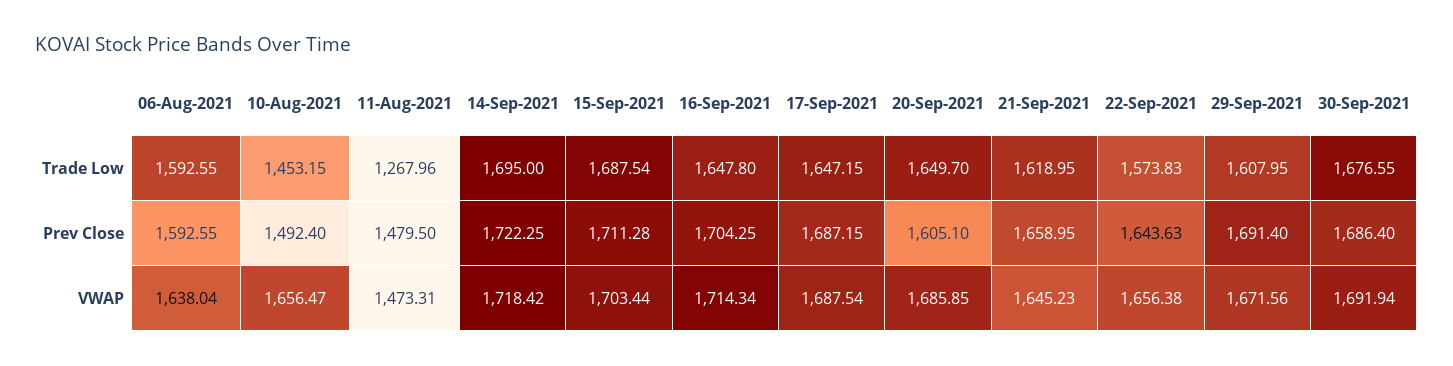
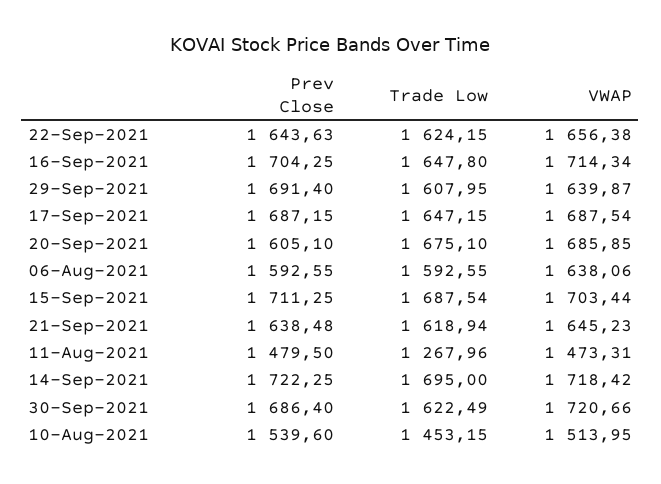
20-Sep-2021, Trade Low: 1649.7 -> 1675.1
21-Sep-2021, Trade Low: 1618.95 -> 1618.94
22-Sep-2021, Trade Low: 1573.83 -> 1624.15
30-Sep-2021, Trade Low: 1676.55 -> 1622.49
10-Aug-2021, Prev Close: 1492.4 -> 1539.6
15-Sep-2021, Prev Close: 1711.28 -> 1711.25
21-Sep-2021, Prev Close: 1658.95 -> 1638.48
06-Aug-2021, VWAP: 1638.04 -> 1638.06
10-Aug-2021, VWAP: 1656.47 -> 1513.95
29-Sep-2021, VWAP: 1671.56 -> 1639.87
30-Sep-2021, VWAP: 1691.94 -> 1720.66

